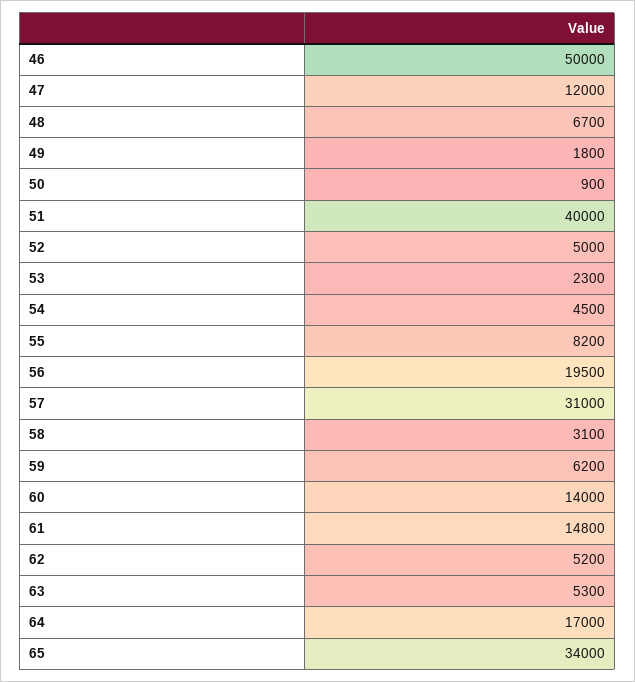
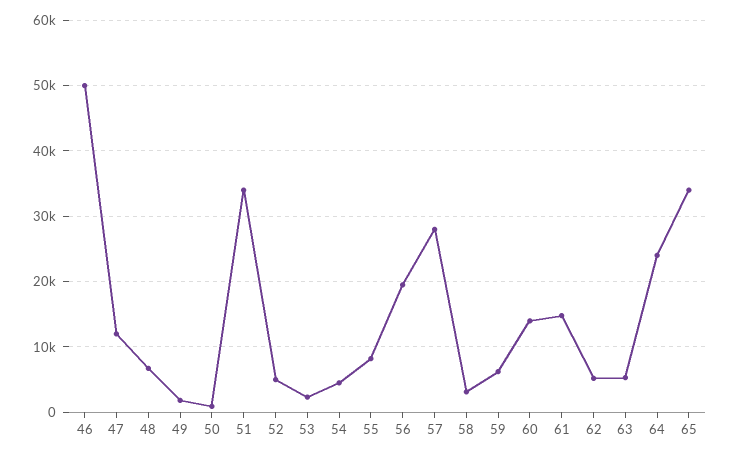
51: 40000 -> 34000
57: 31000 -> 28000
64: 17000 -> 24000

